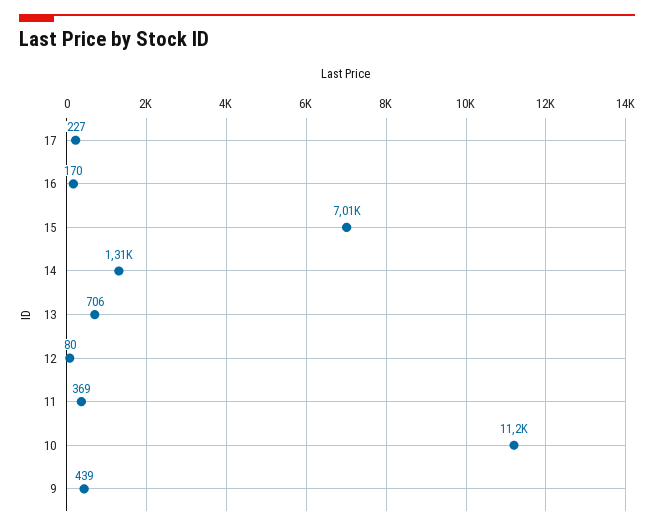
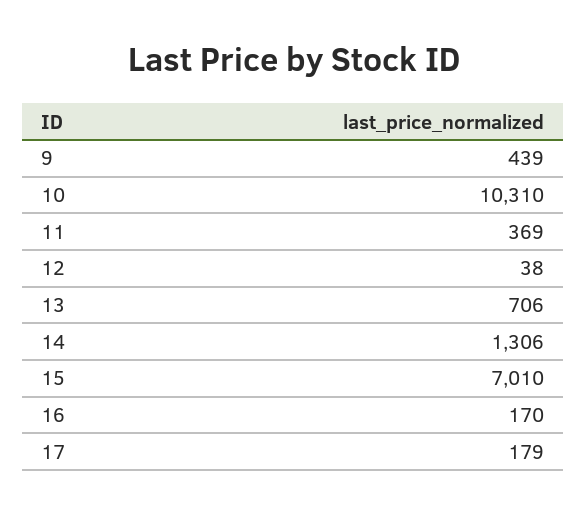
17: 227 -> 179
12: 80 -> 38
10: 11200 -> 10310

